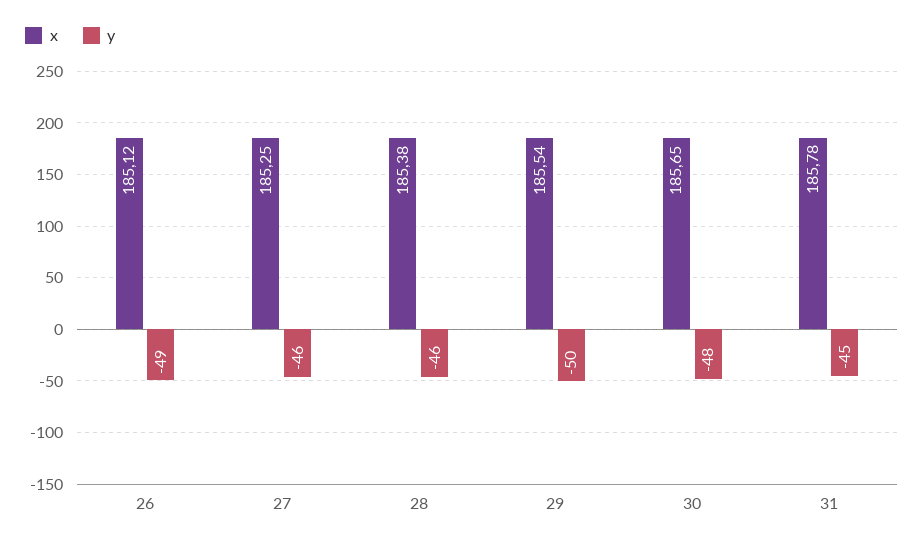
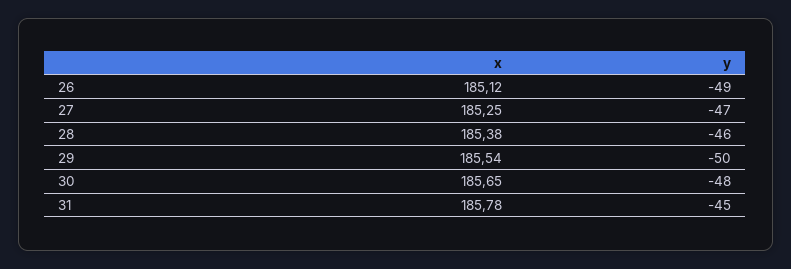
y, 27: -46 -> -47

